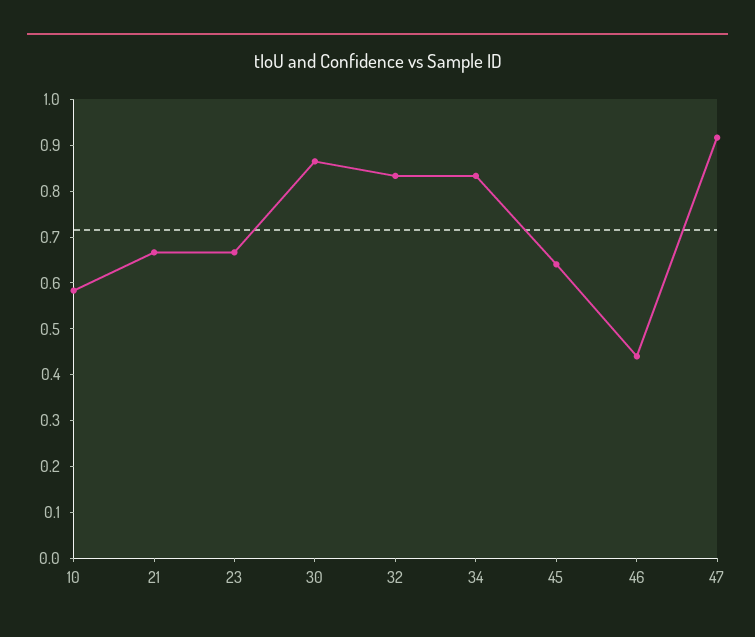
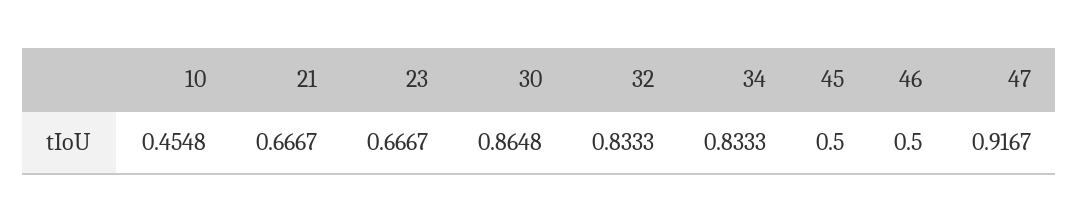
10: 0.58 -> 0.4548
45: 0.64 -> 0.5
46: 0.44 -> 0.5

